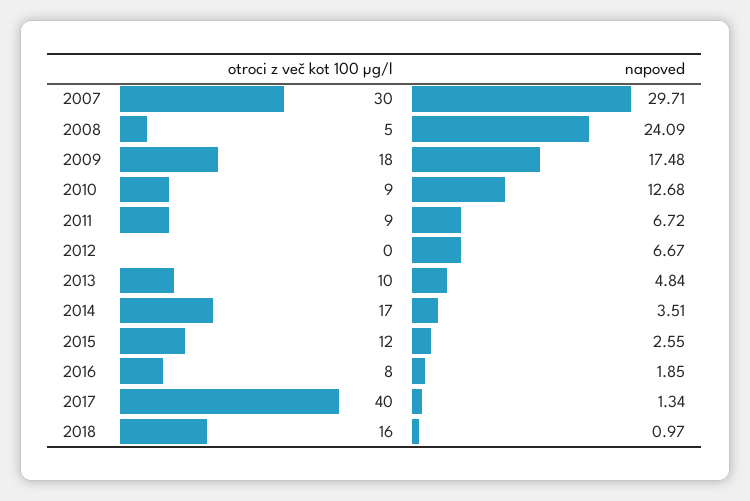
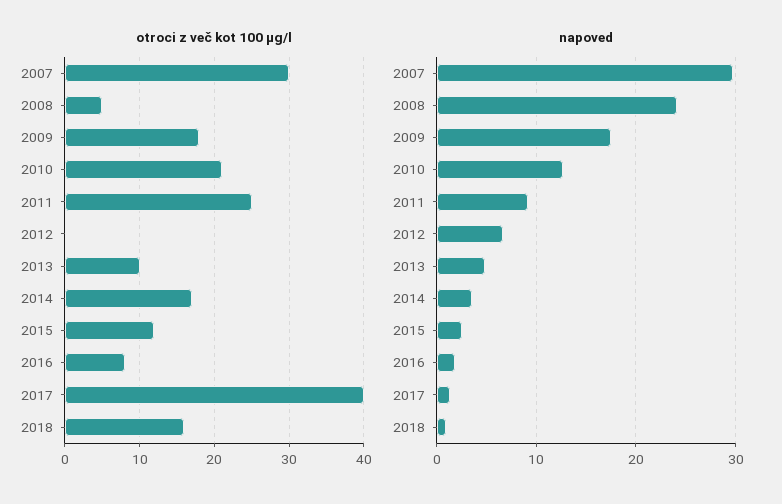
otroci z več kot 100 µg/l, 2010: 9 -> 21
otroci z več kot 100 µg/l, 2011: 9 -> 25
napoved, 2011: 6.72 -> 9

